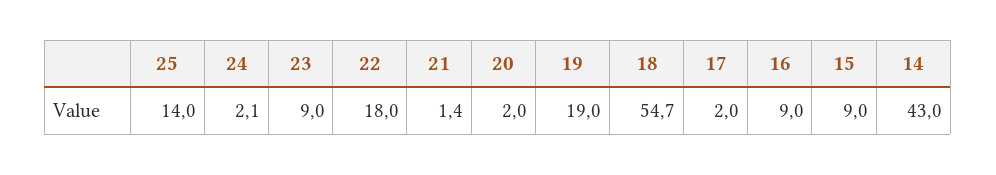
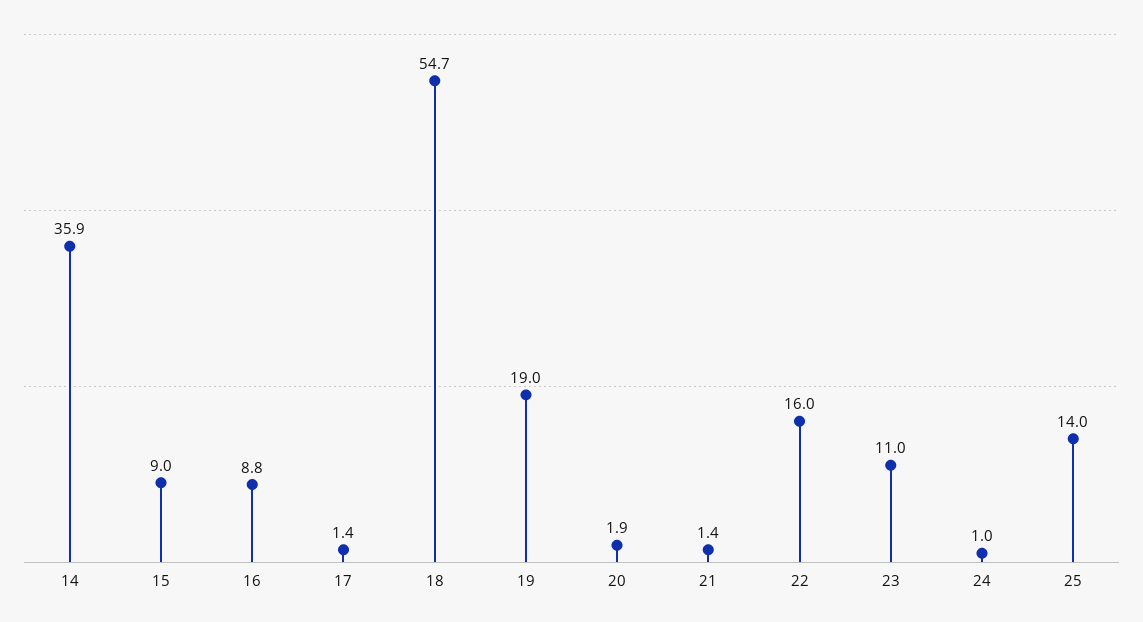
24: 2.1 -> 1
23: 9 -> 11
22: 18 -> 16
20: 2 -> 1.9
17: 2 -> 1.4
16: 9 -> 8.8
14: 43 -> 35.9

